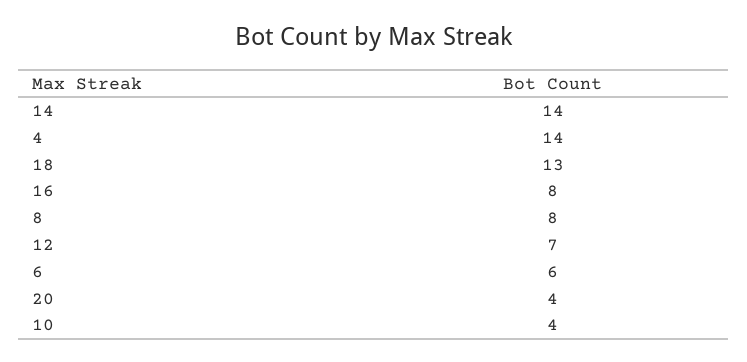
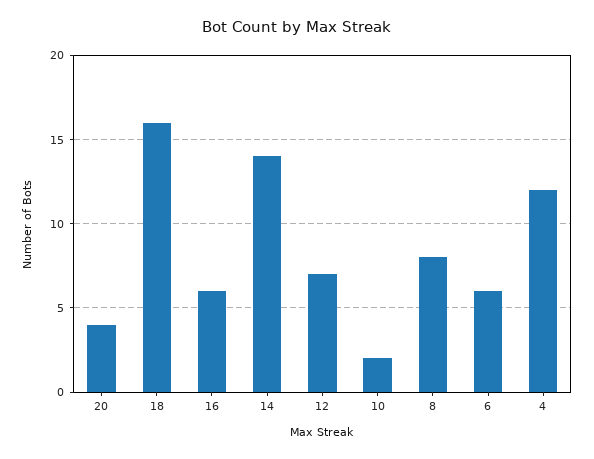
4: 14 -> 12
18: 13 -> 16
16: 8 -> 6
10: 4 -> 2

